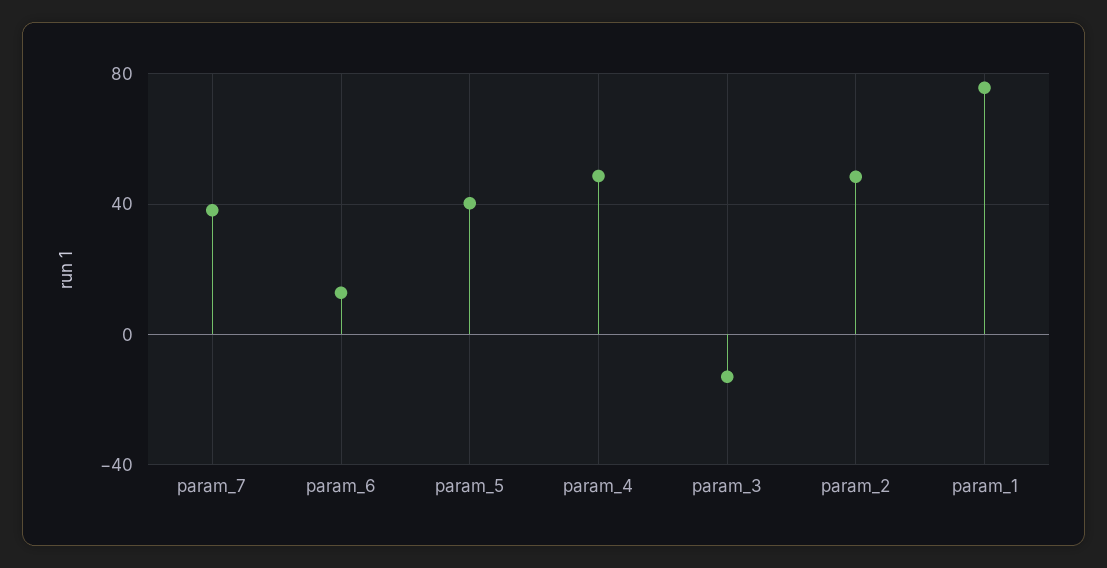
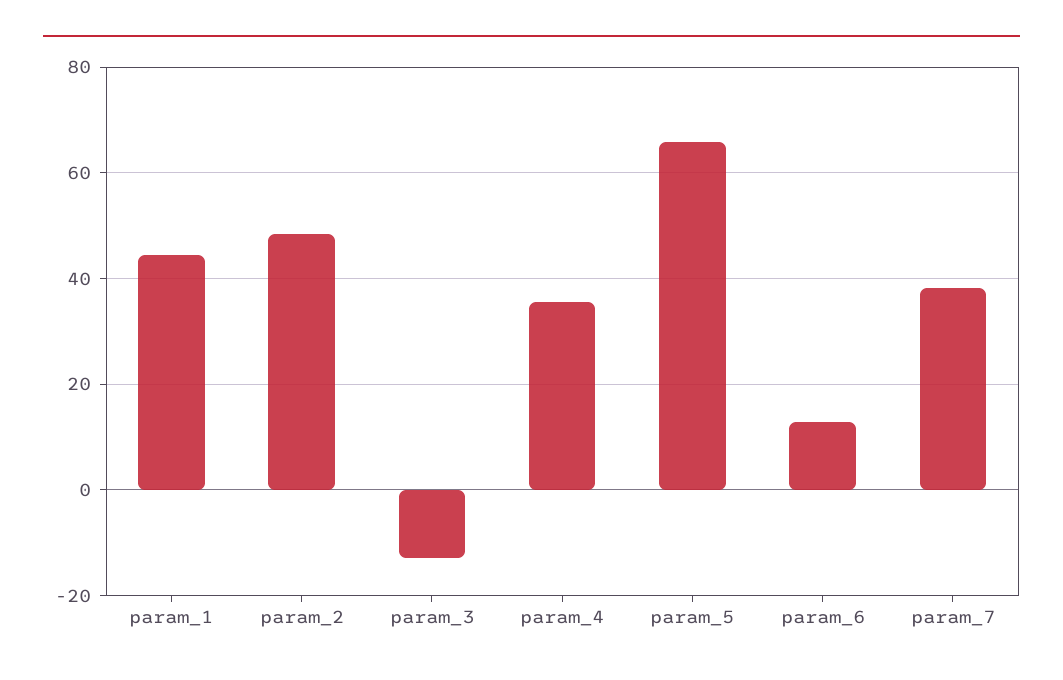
param_5: 40 -> 66
param_4: 50 -> 36
param_1: 75 -> 44

